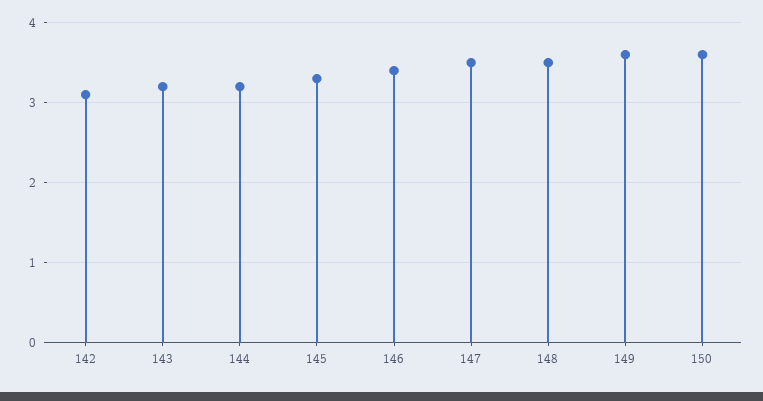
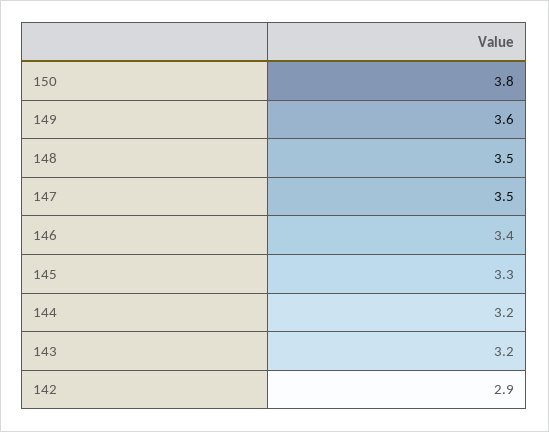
142: 3.1 -> 2.9
150: 3.6 -> 3.8

